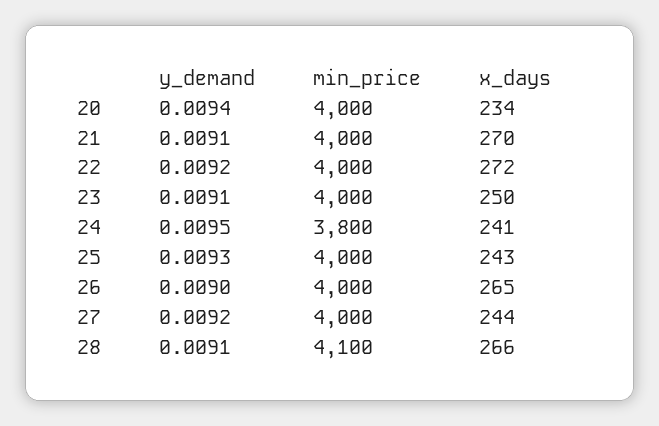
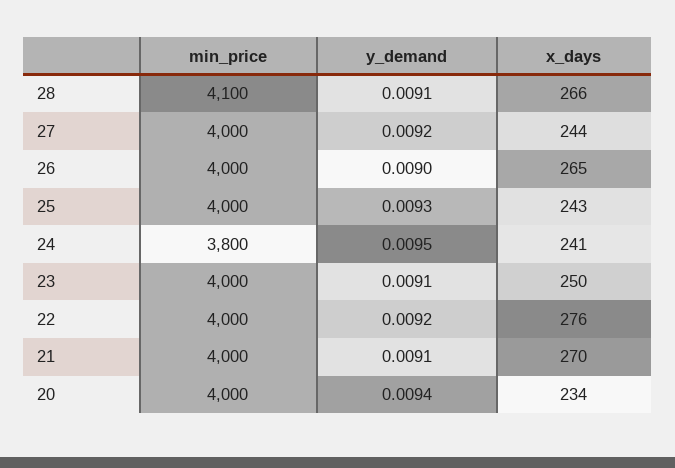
x_days, 22: 272 -> 276

